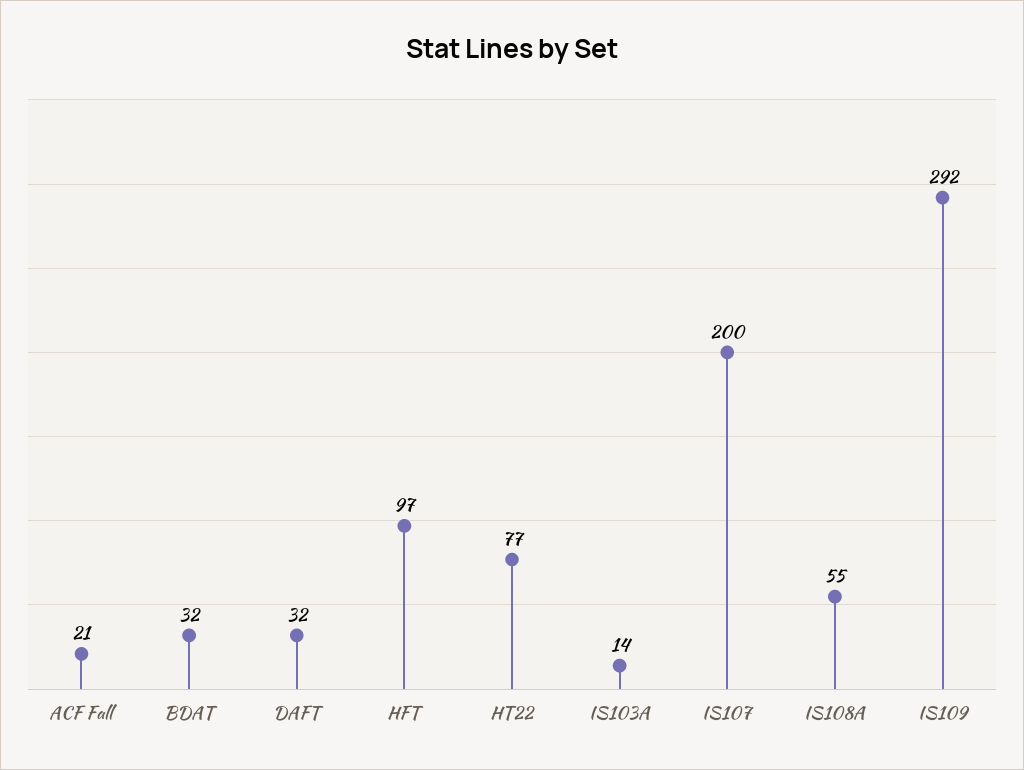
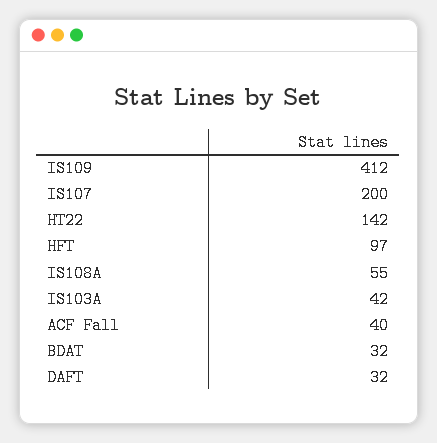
ACF Fall: 21 -> 40
HT22: 77 -> 142
IS103A: 14 -> 42
IS109: 292 -> 412

